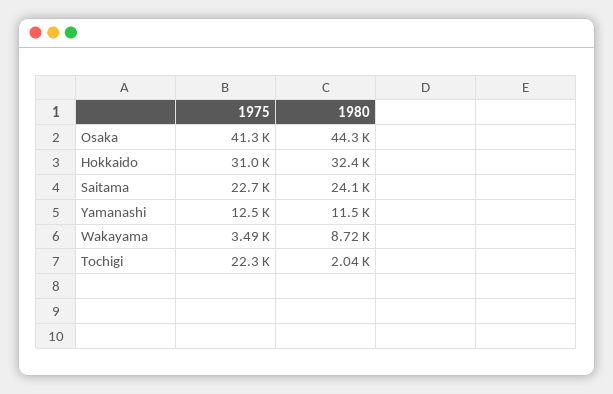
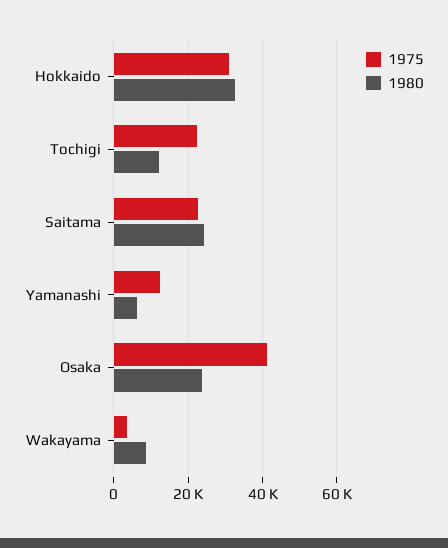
1980, Osaka: 44300 -> 24000
1980, Yamanashi: 11500 -> 6000
1980, Tochigi: 2040 -> 12000

